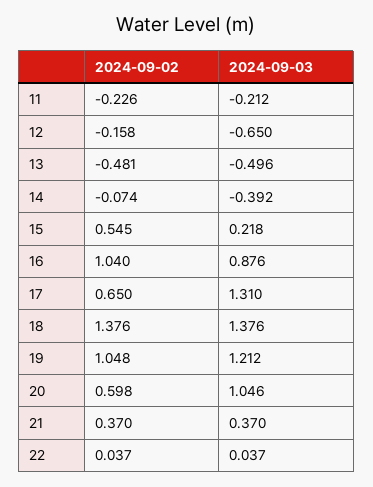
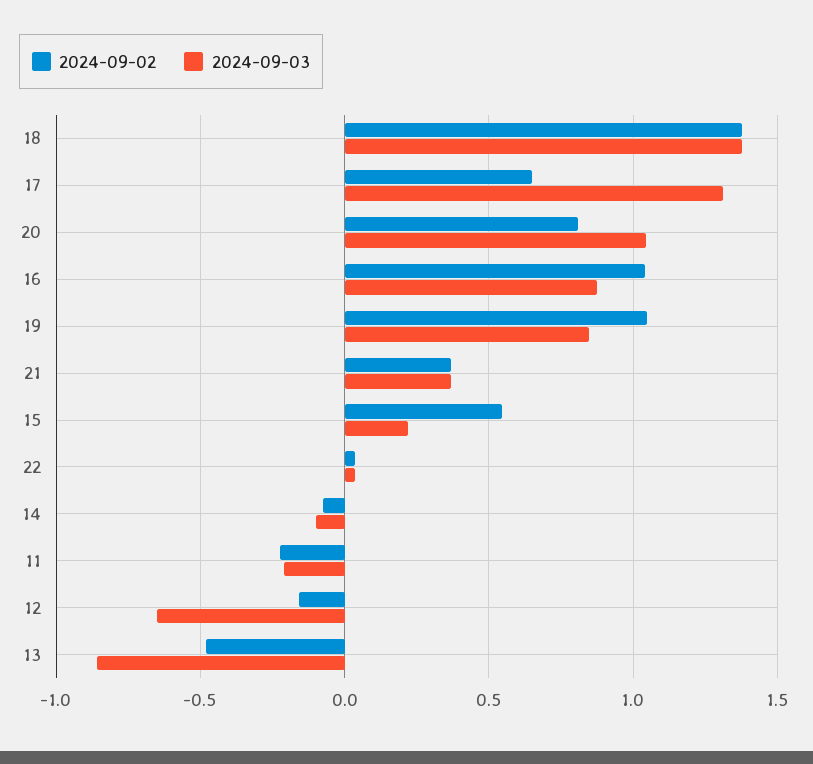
2024-09-03, 13: -0.496 -> -0.85
2024-09-03, 14: -0.392 -> -0.1
2024-09-03, 19: 1.212 -> 0.85
2024-09-02, 20: 0.598 -> 0.8

